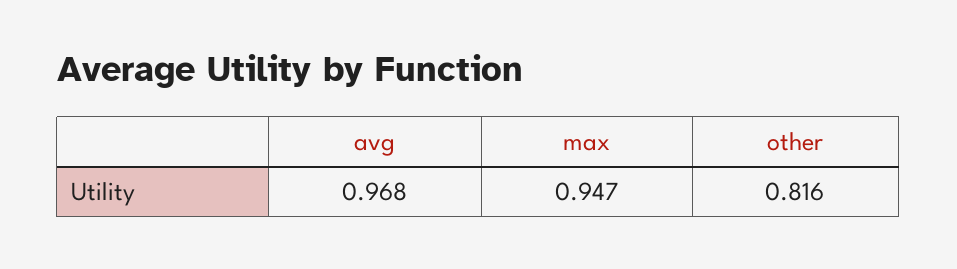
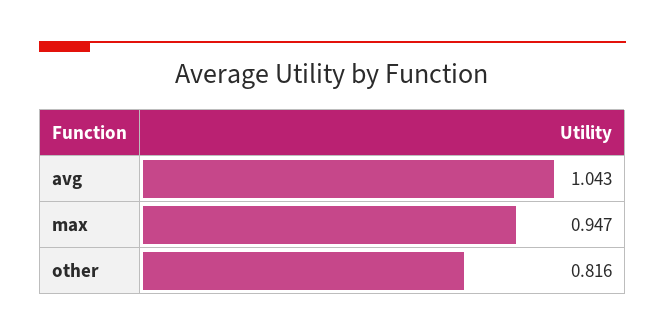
avg: 0.968 -> 1.043

